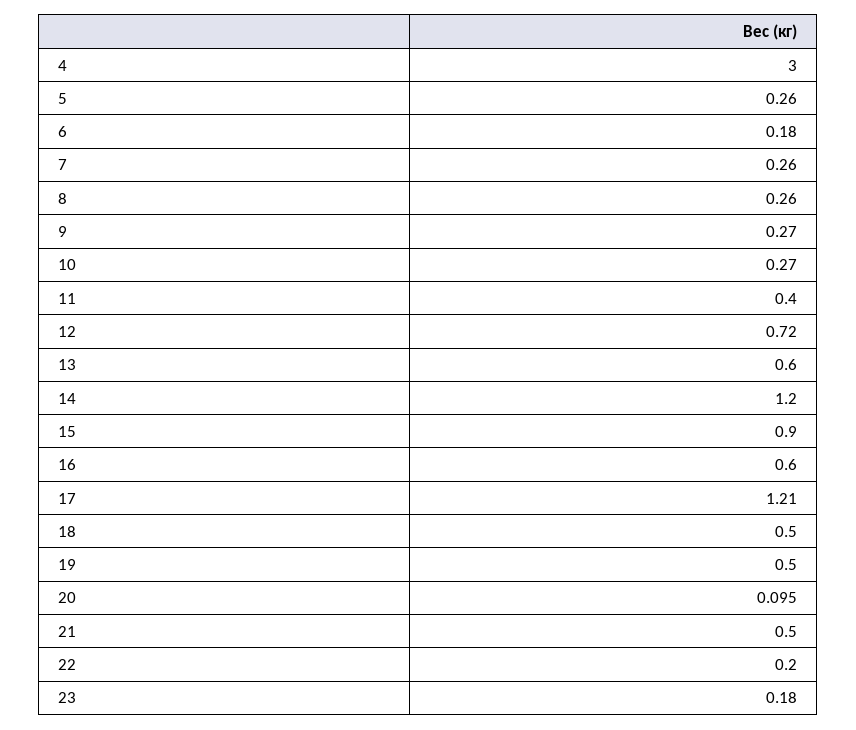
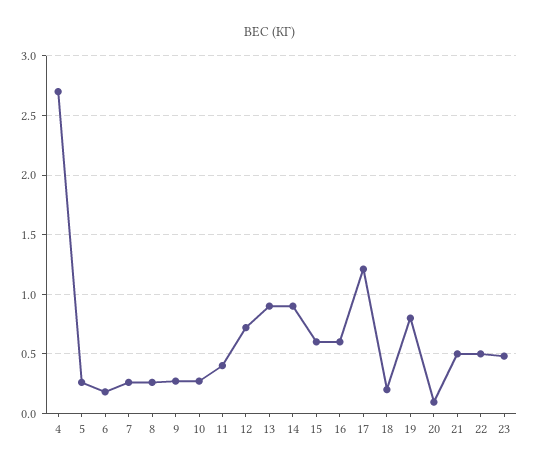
4: 3 -> 2.7
13: 0.6 -> 0.9
14: 1.2 -> 0.9
15: 0.9 -> 0.6
18: 0.5 -> 0.2
19: 0.5 -> 0.8
22: 0.2 -> 0.5
23: 0.18 -> 0.5

